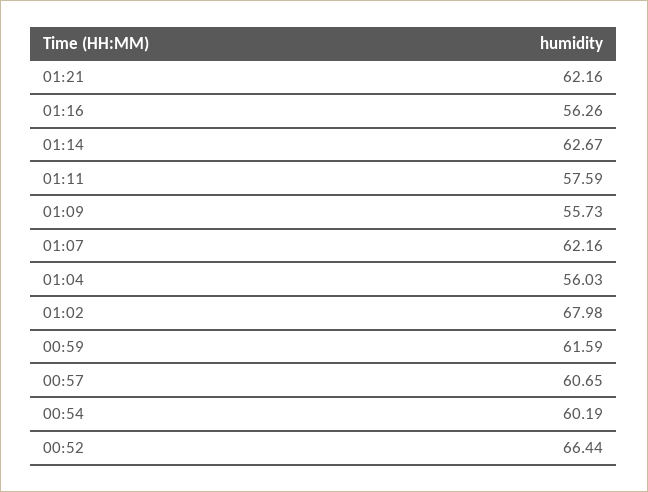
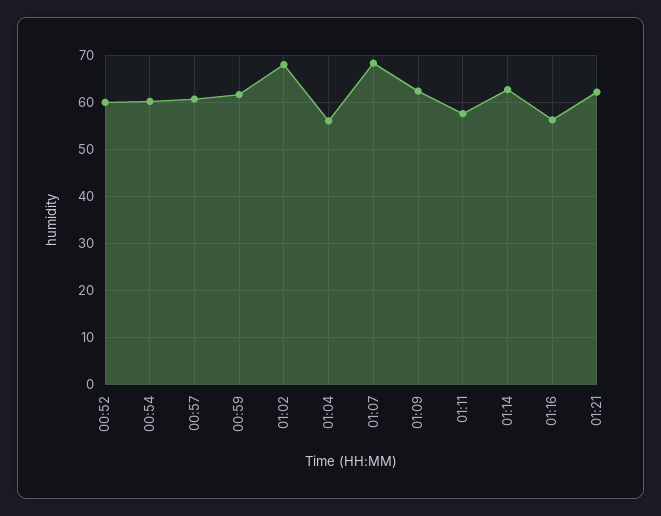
01:09: 55.73 -> 62
01:07: 62.16 -> 68
00:52: 66.44 -> 60

